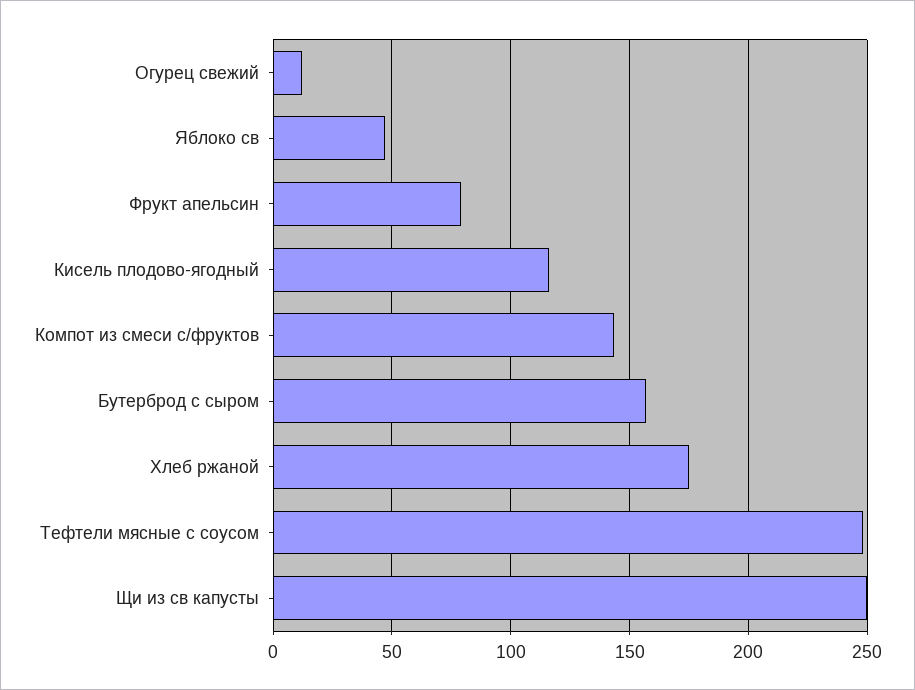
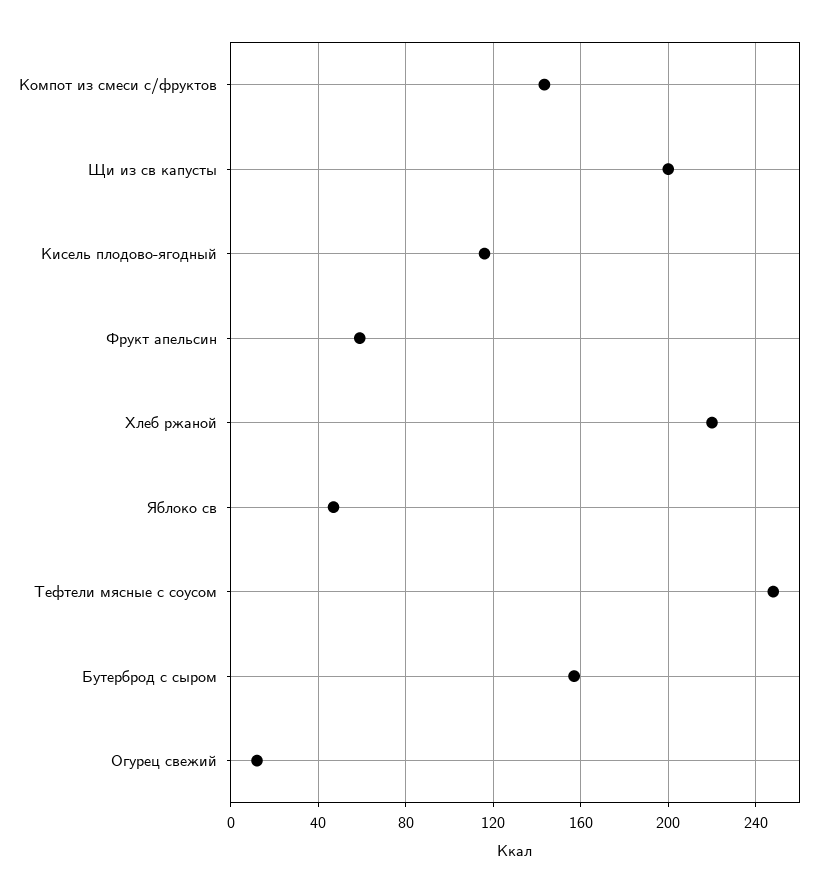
Фрукт апельсин: 80 -> 60
Хлеб ржаной: 175 -> 220
Щи из св капусты: 250 -> 200

